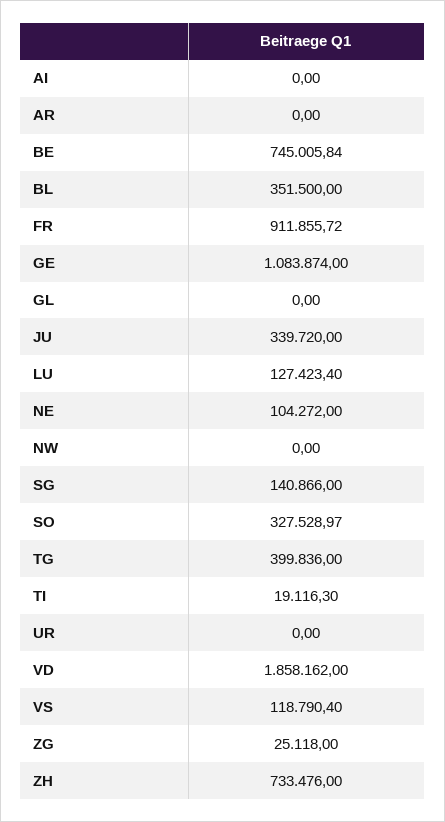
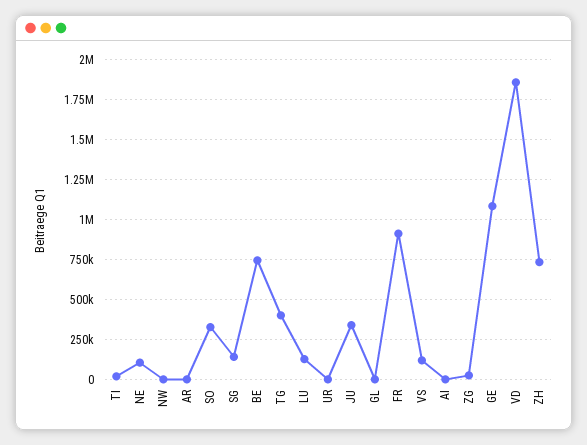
BL: 351500 -> none

